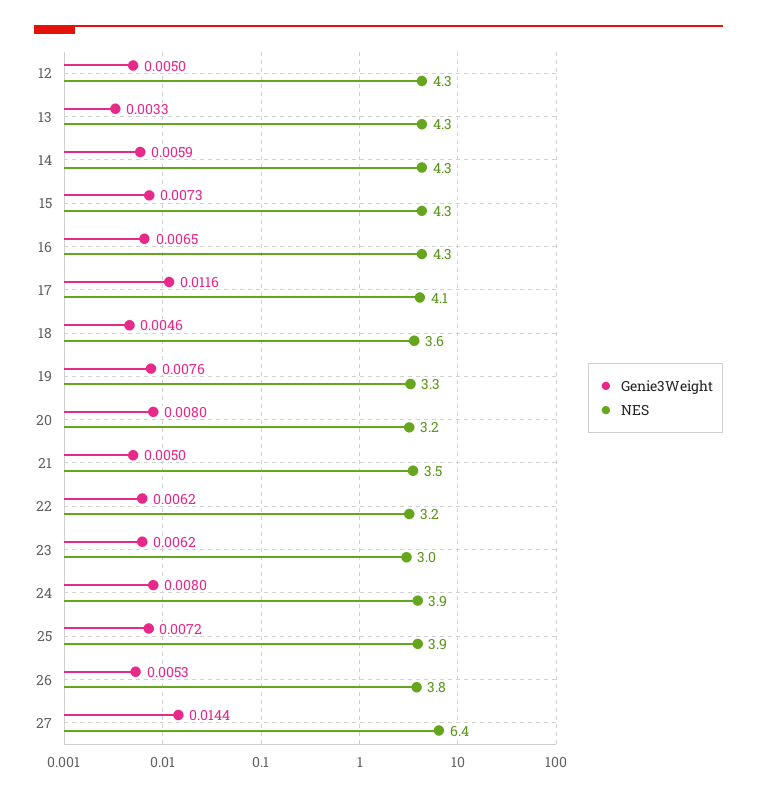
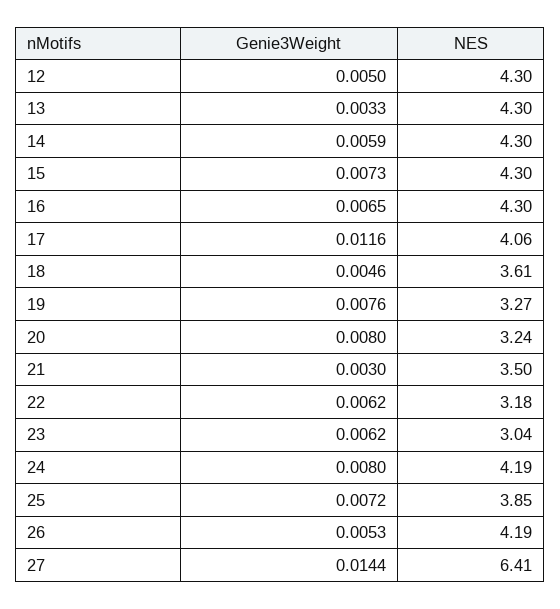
Genie3Weight, 21: 0.005 -> 0.003
NES, 24: 3.9 -> 4.19
NES, 26: 3.8 -> 4.19

